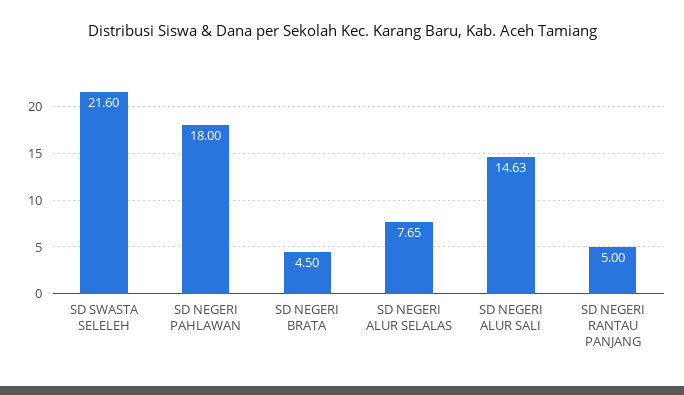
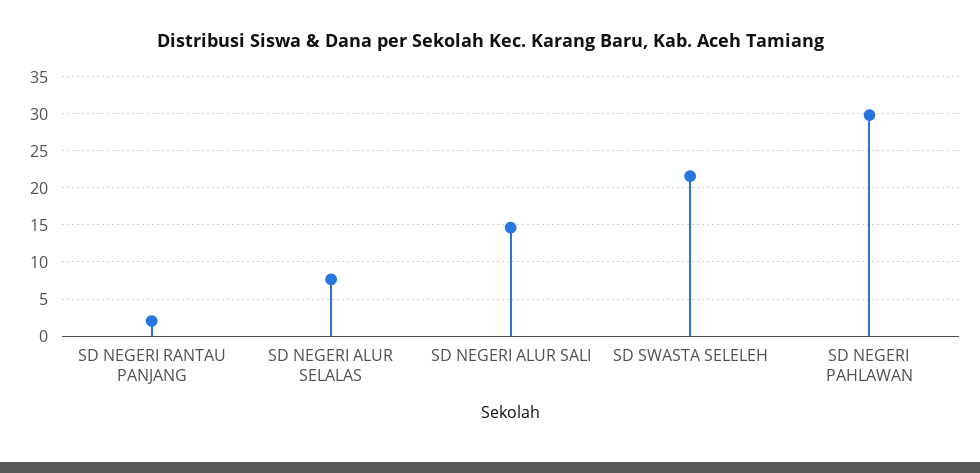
SD NEGERI PAHLAWAN: 18 -> 30
SD NEGERI BRATA: 4.5 -> none
SD NEGERI RANTAU PANJANG: 5 -> 2

